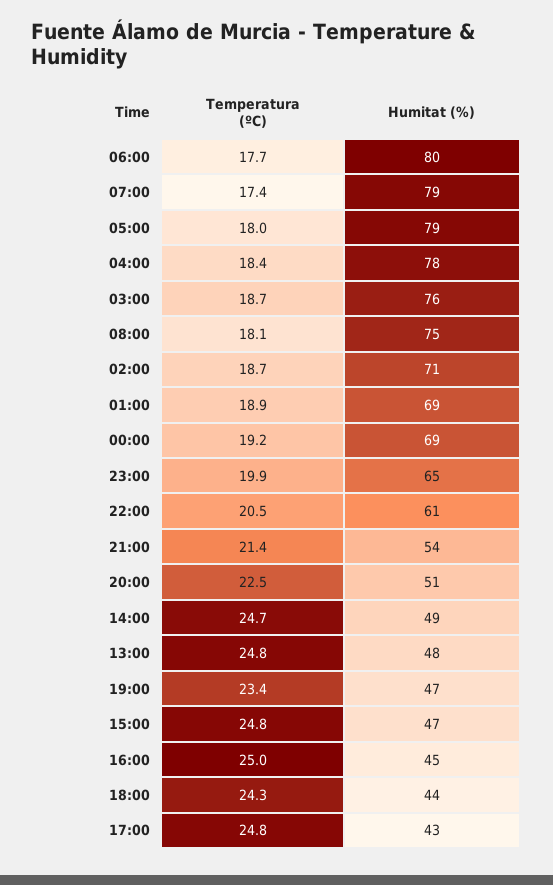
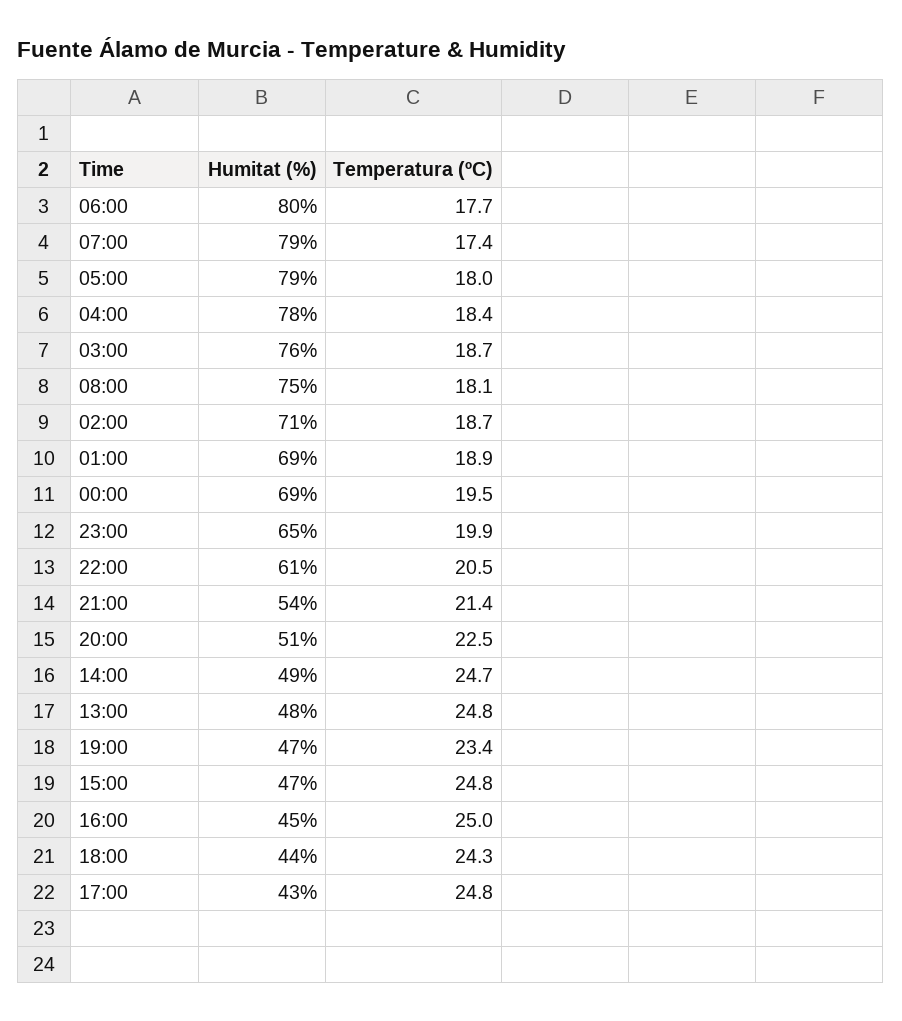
Temperatura (ºC), 00:00: 19.2 -> 19.5

